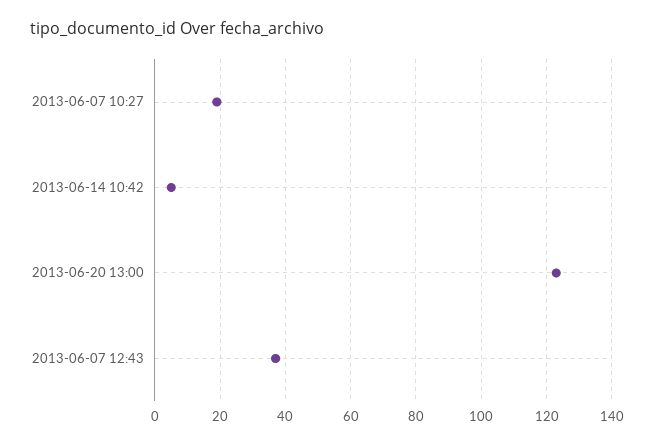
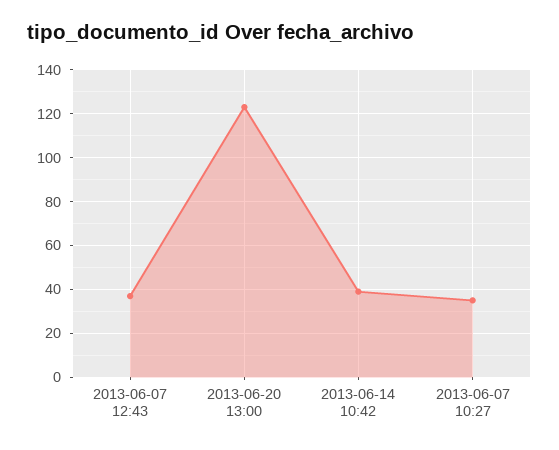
2013-06-07 10:27: 20 -> 35
2013-06-14 10:42: 5 -> 40

